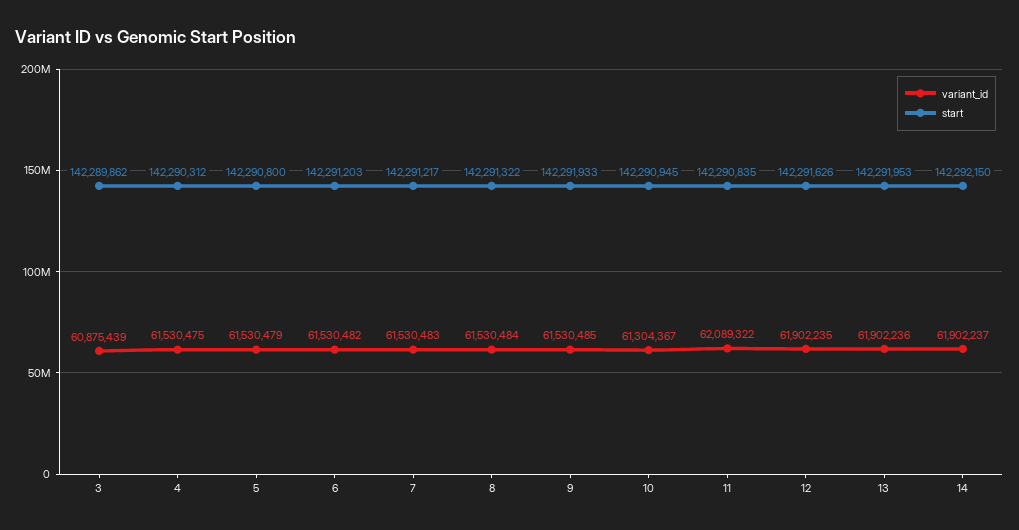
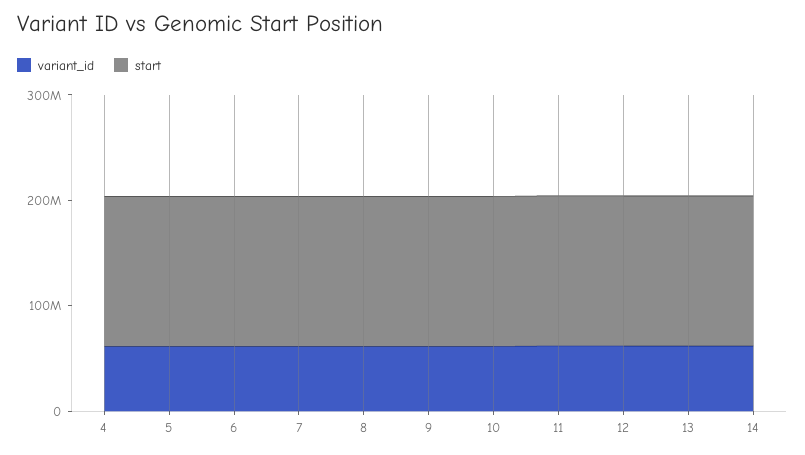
variant_id, 3: 60875439 -> none
start, 3: 142289862 -> none

